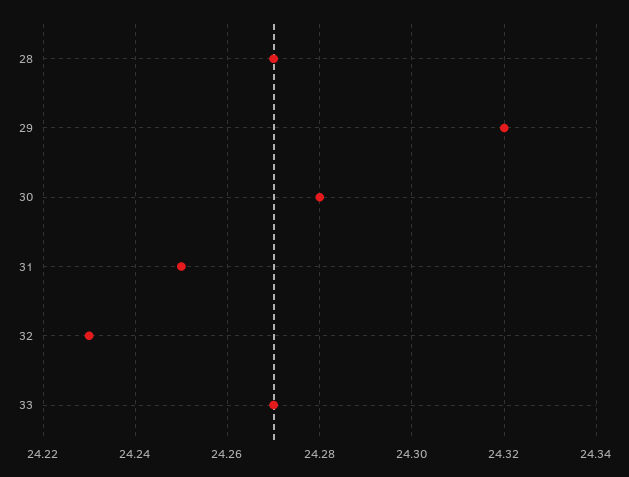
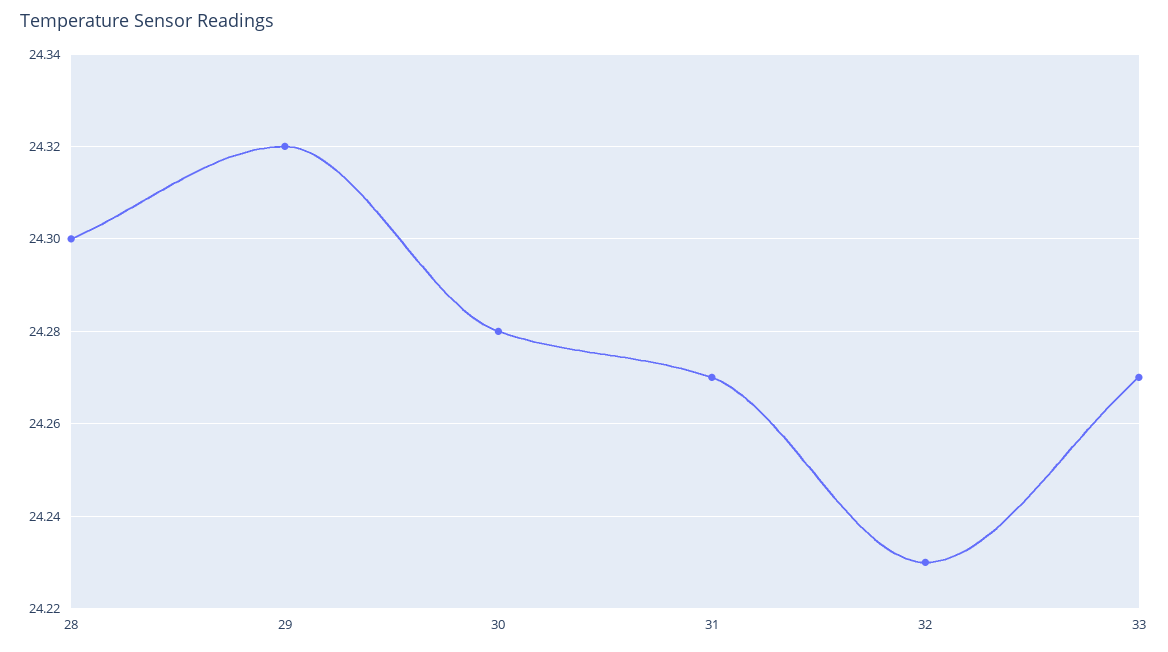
28: 24.27 -> 24.3
31: 24.25 -> 24.27

